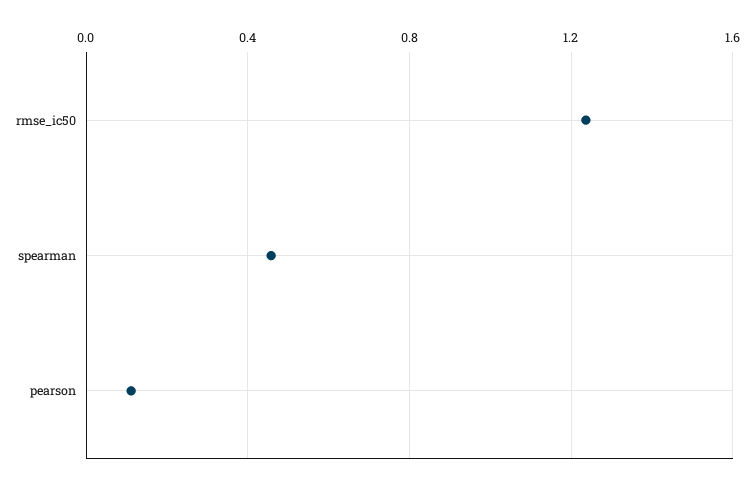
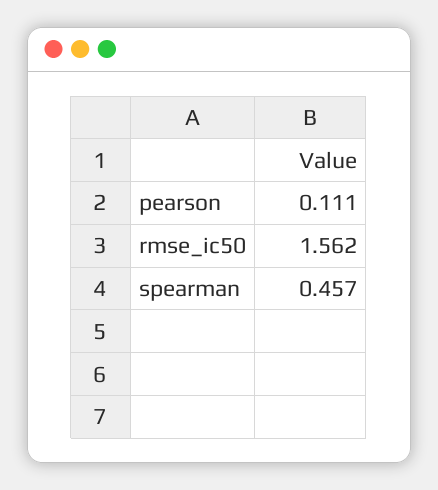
rmse_ic50: 1.25 -> 1.562

